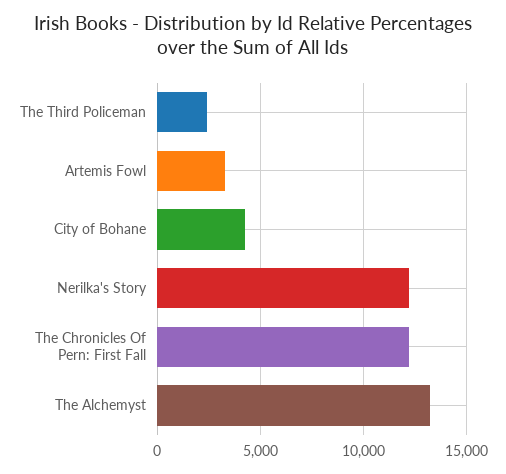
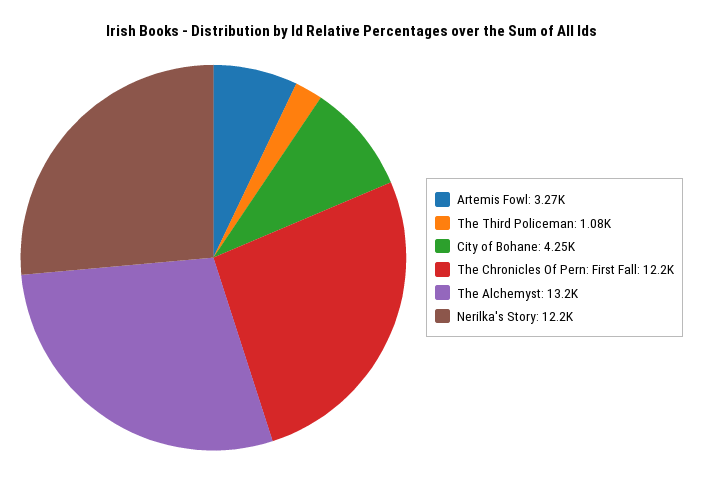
The Third Policeman: 2500 -> 1080

